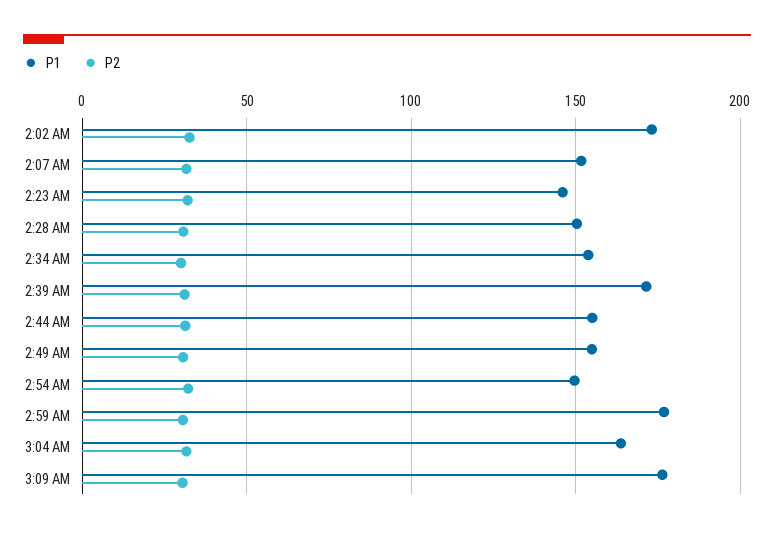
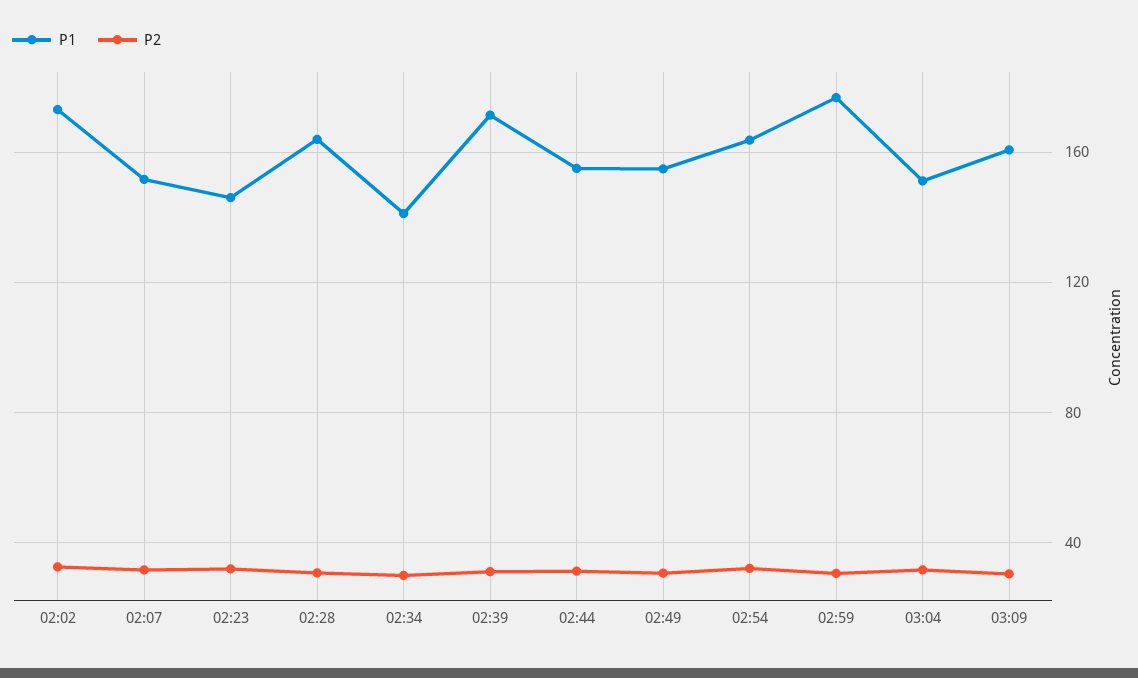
P1, 2:28 AM: 150 -> 165
P1, 2:34 AM: 155 -> 140
P1, 2:54 AM: 150 -> 165
P1, 3:04 AM: 165 -> 150
P1, 3:09 AM: 175 -> 160

